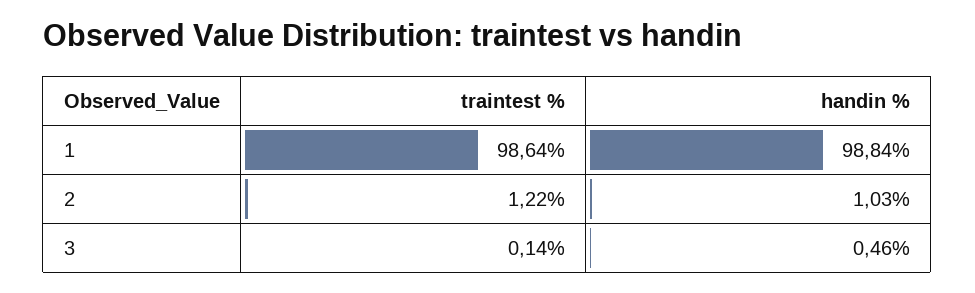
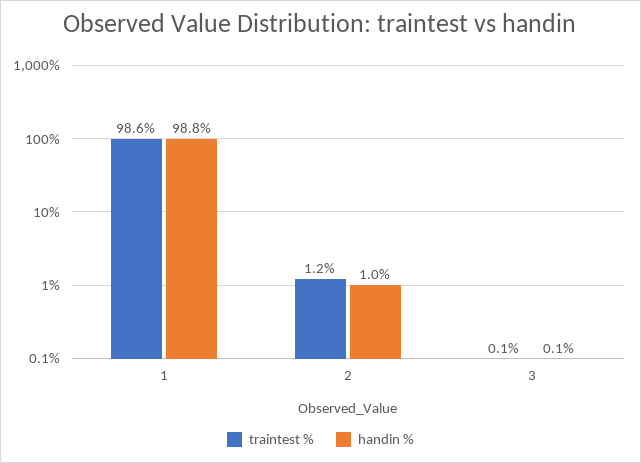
handin %, 3: 0.46 -> 0.1

